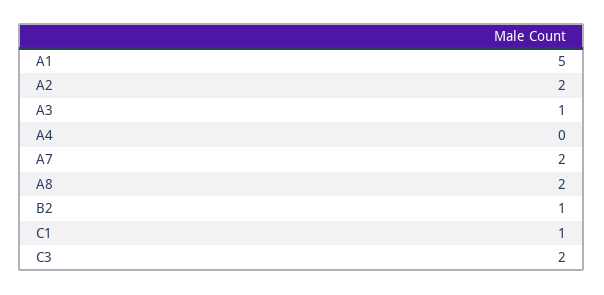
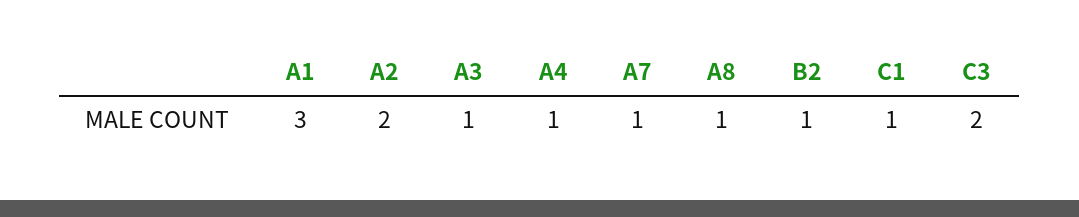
A1: 5 -> 3
A4: 0 -> 1
A7: 2 -> 1
A8: 2 -> 1

